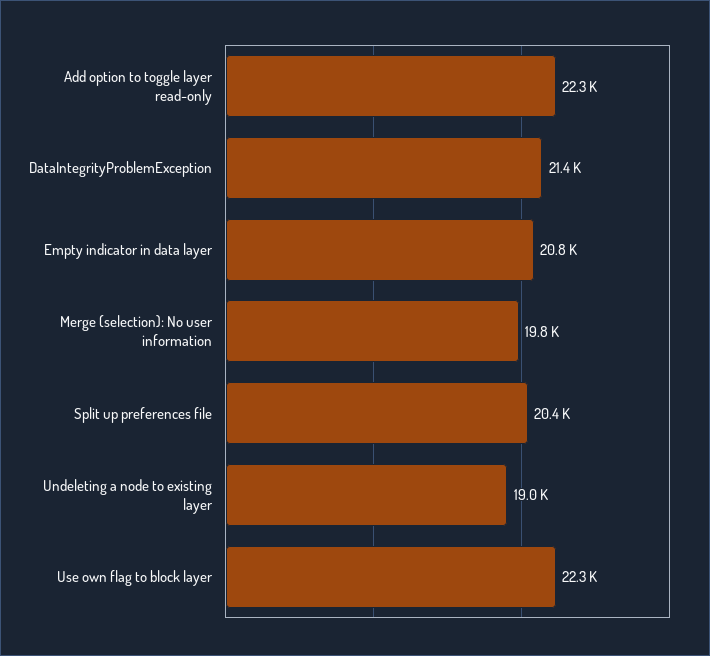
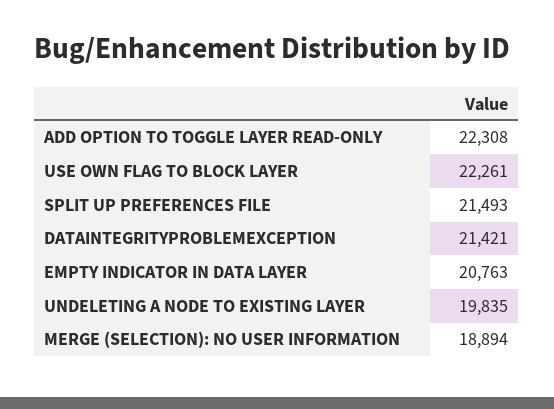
Merge (selection): No user information: 19800 -> 18894
Split up preferences file: 20400 -> 21493
Undeleting a node to existing layer: 19000 -> 19835

